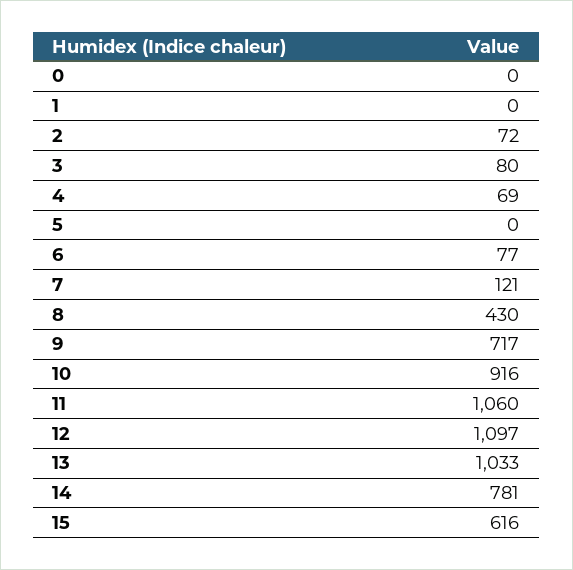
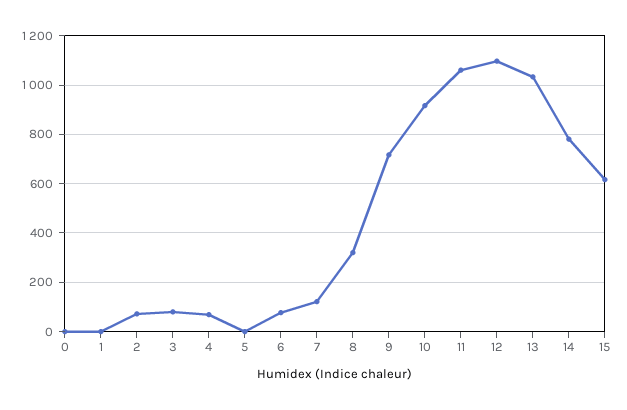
8: 430 -> 325

